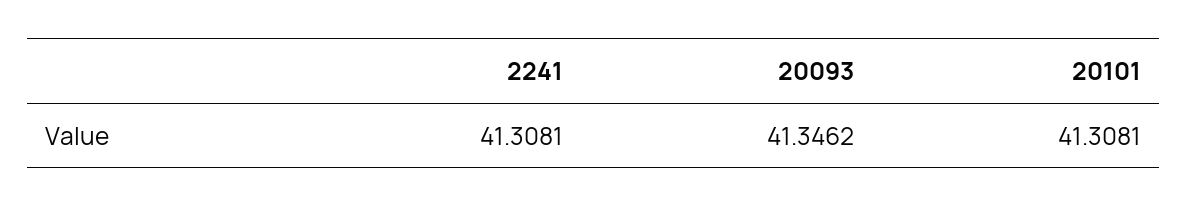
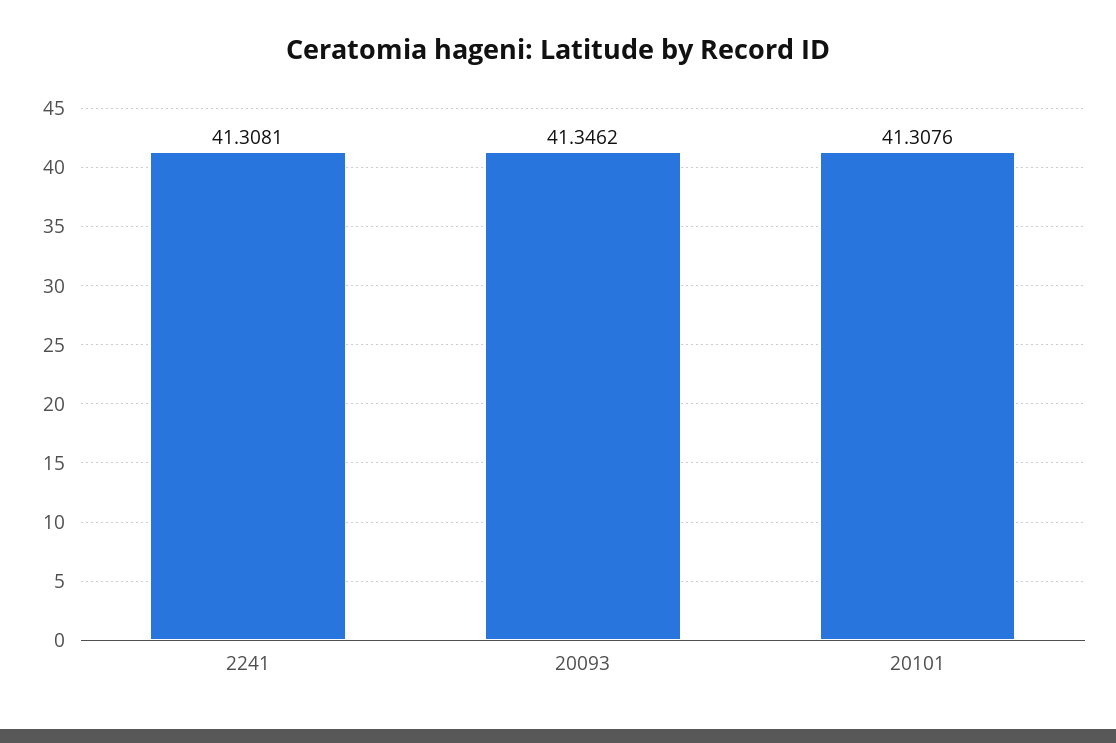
20101: 41.3081 -> 41.3076

